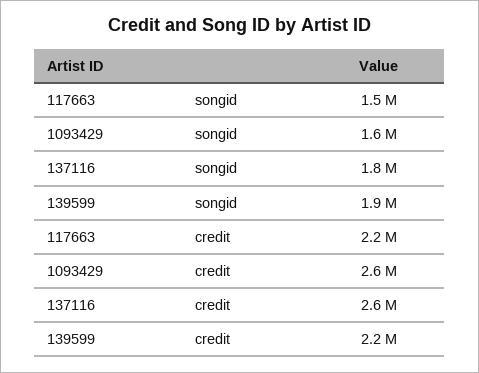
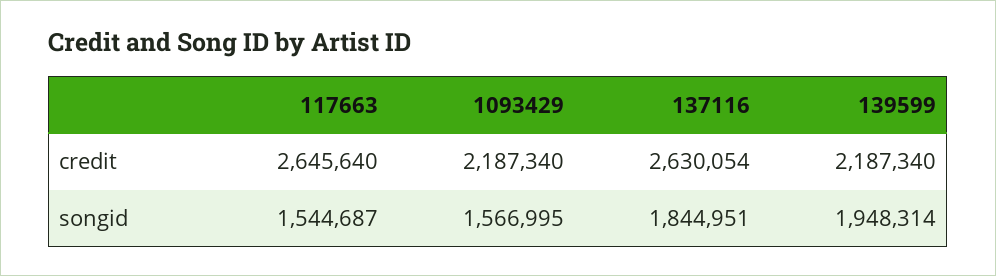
117663, credit: 2200000 -> 2645640
1093429, credit: 2600000 -> 2187340

